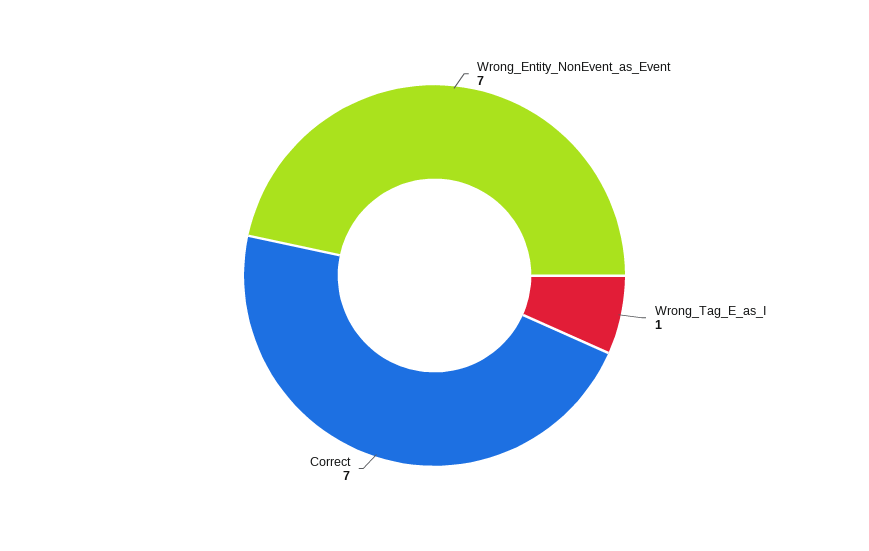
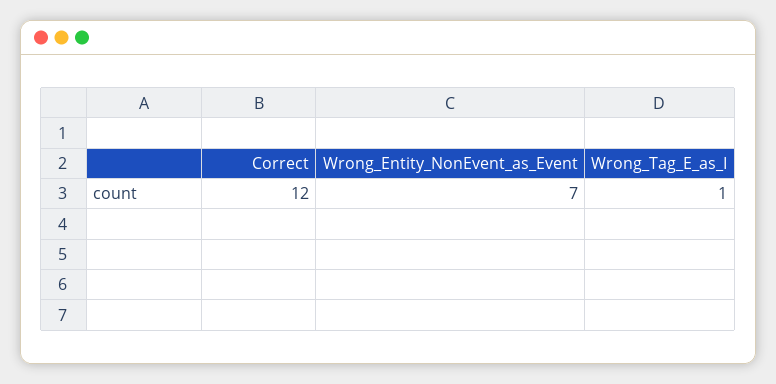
Correct: 7 -> 12

